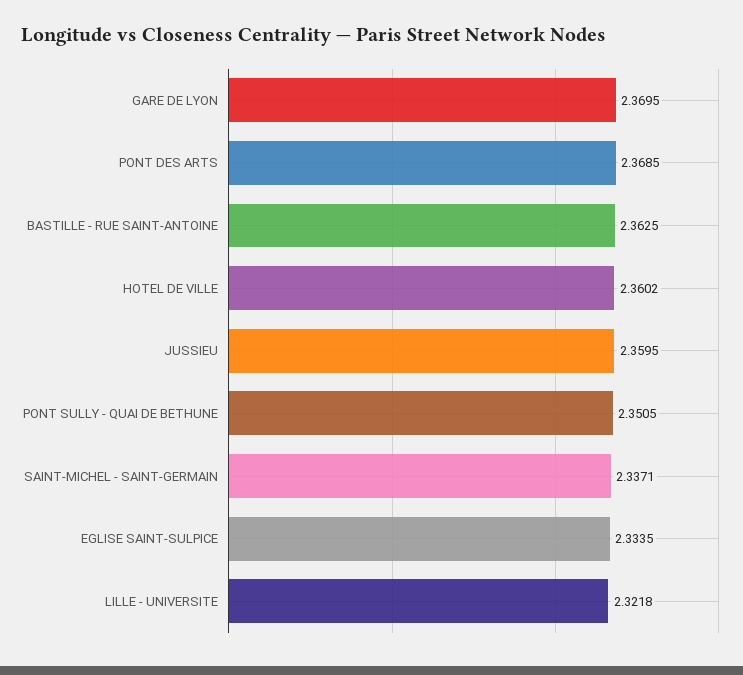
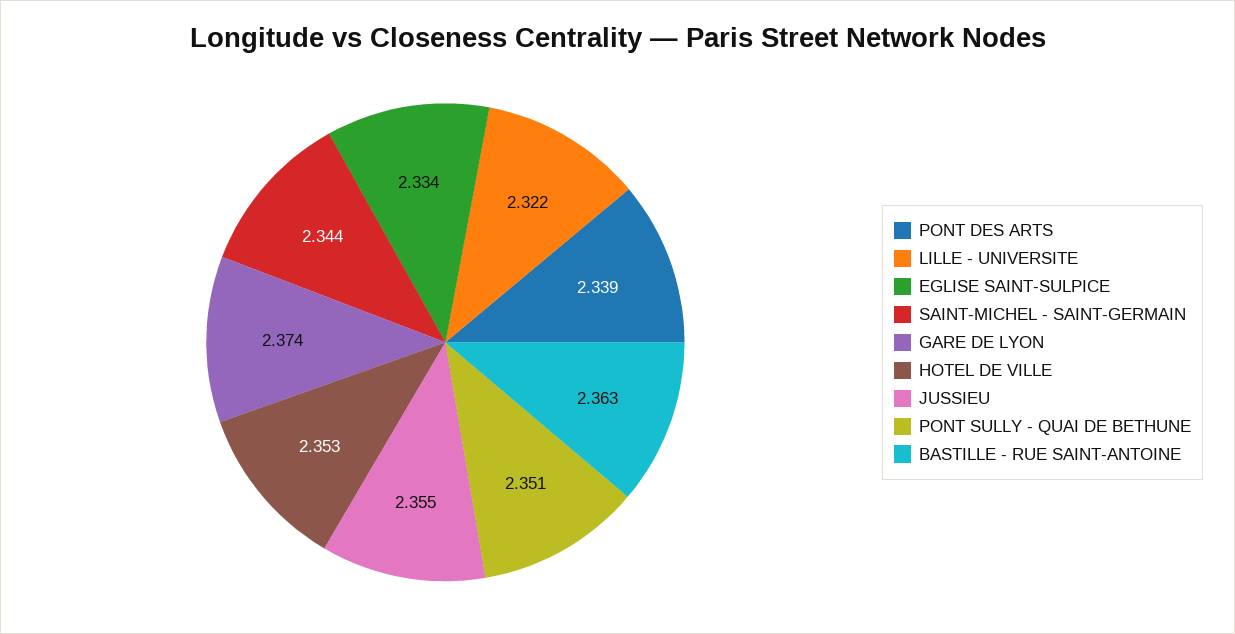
GARE DE LYON: 2.3695 -> 2.374
PONT DES ARTS: 2.3685 -> 2.339
HOTEL DE VILLE: 2.3602 -> 2.353
JUSSIEU: 2.3595 -> 2.355
SAINT-MICHEL - SAINT-GERMAIN: 2.3371 -> 2.344

